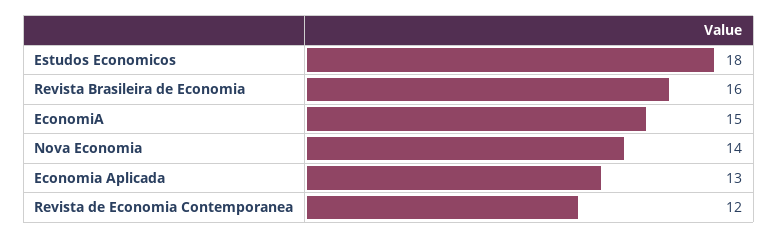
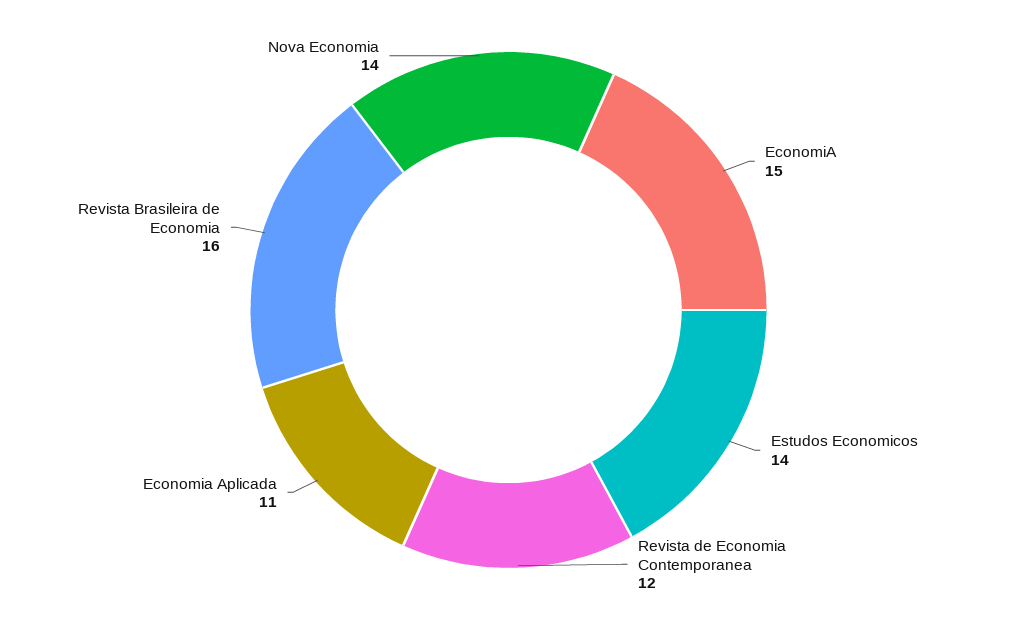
Estudos Economicos: 18 -> 14
Economia Aplicada: 13 -> 11

